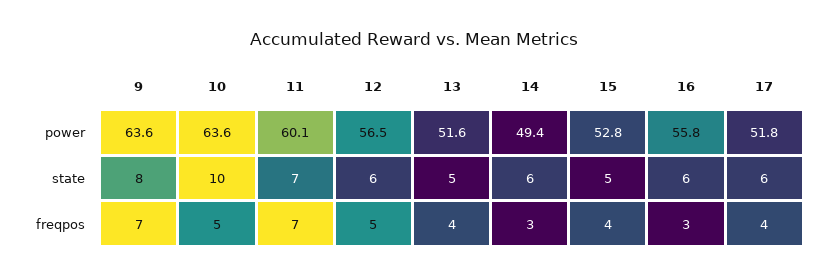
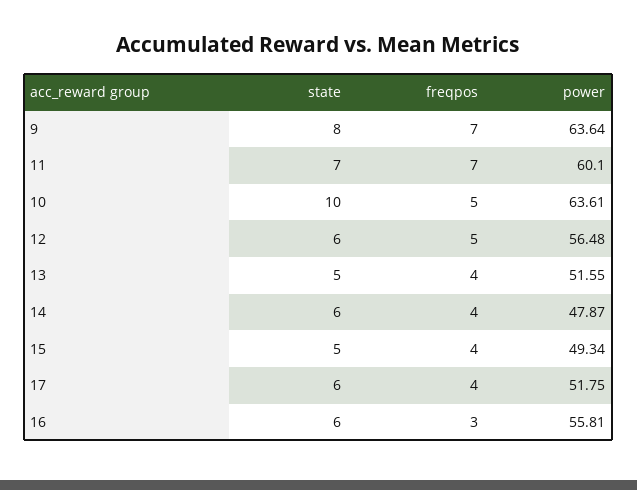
14, power: 49.4 -> 47.87
15, power: 52.8 -> 49.34
14, freqpos: 3 -> 4

